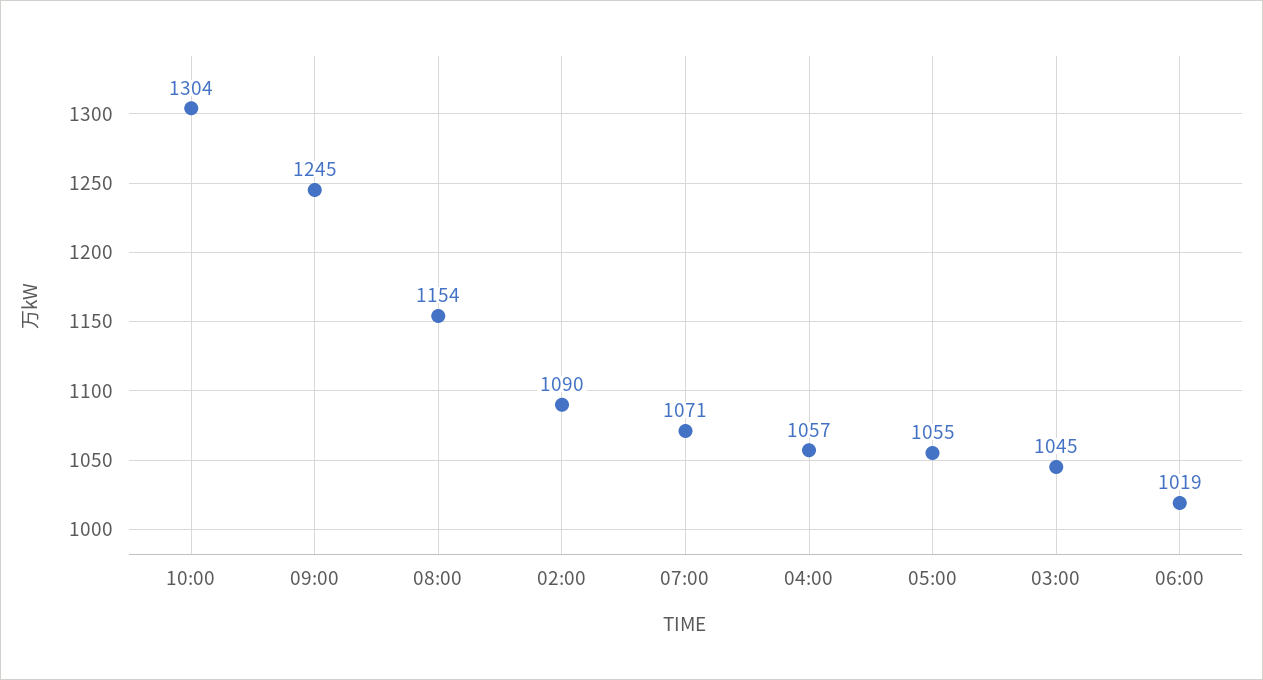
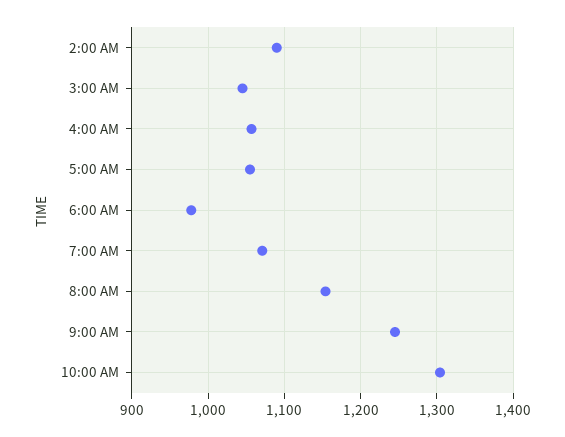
06:00: 1019 -> 980

